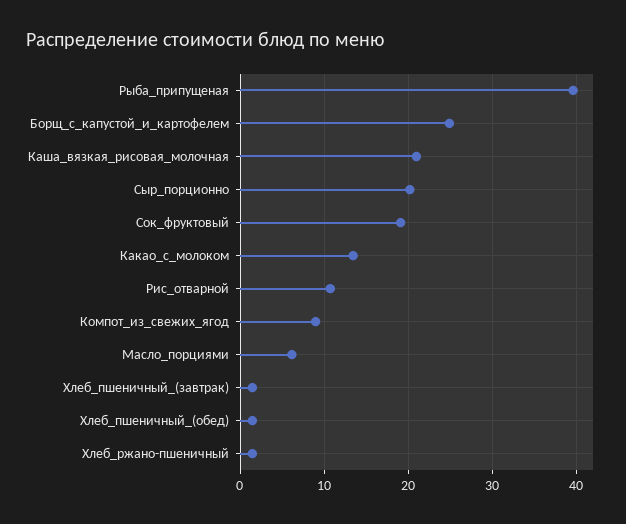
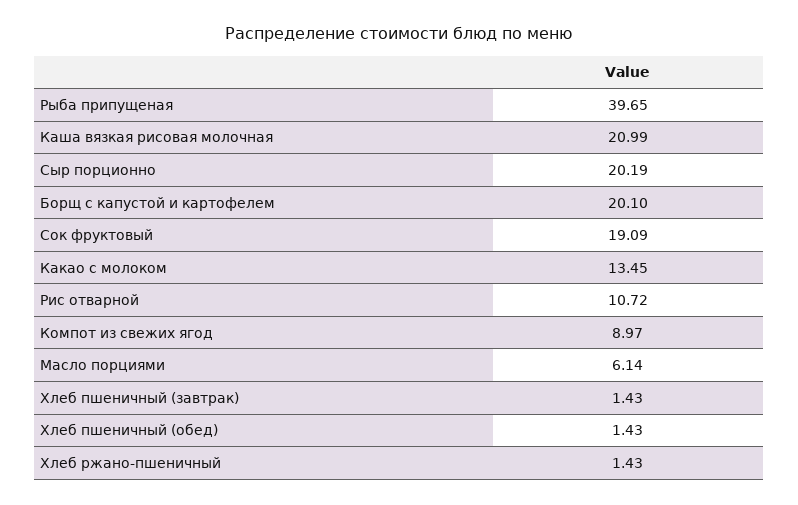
Борщ_с_капустой_и_картофелем: 25 -> 20.1

